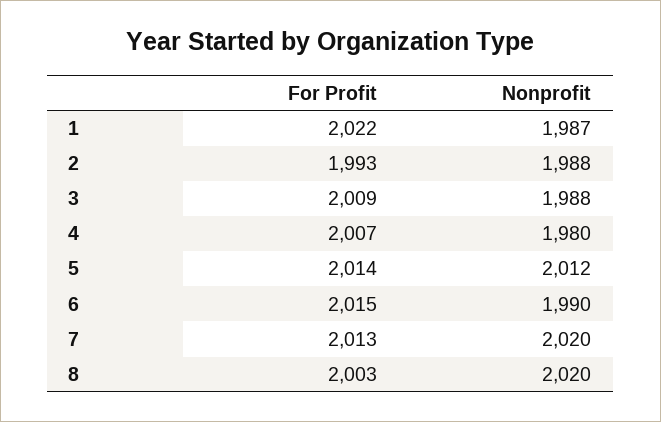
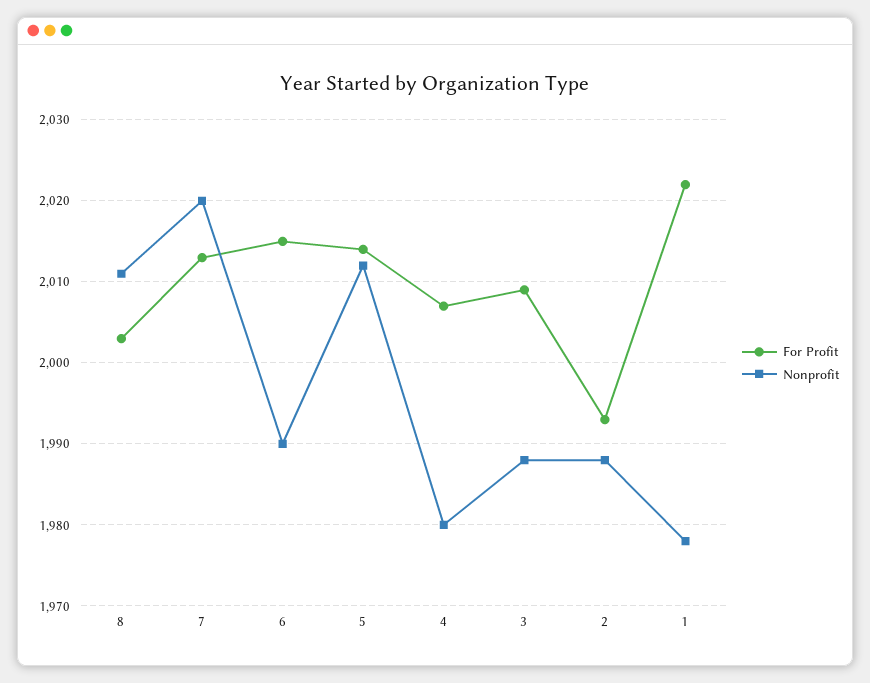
Nonprofit, 1: 1987 -> 1978
Nonprofit, 8: 2020 -> 2011

